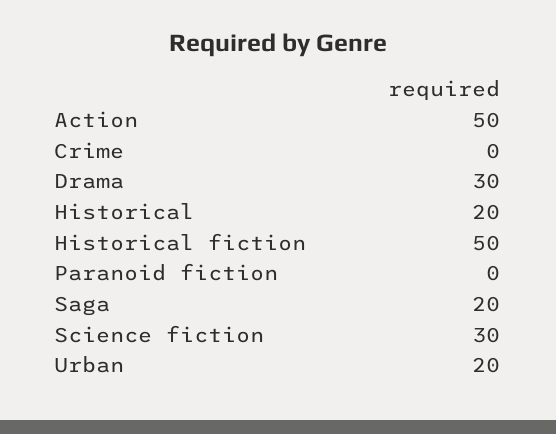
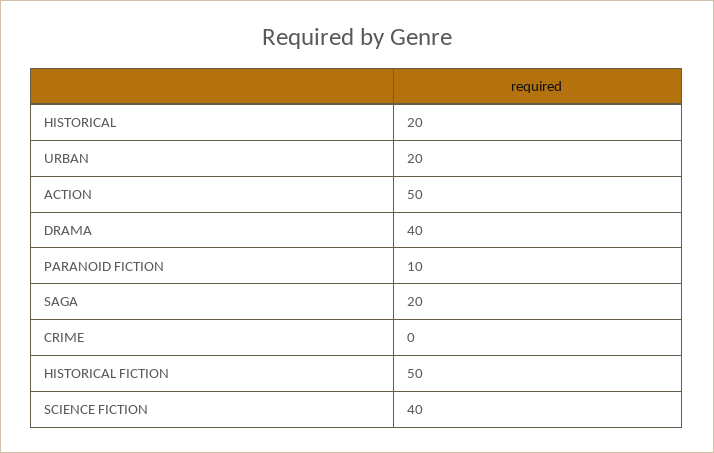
Drama: 30 -> 40
Paranoid fiction: 0 -> 10
Science fiction: 30 -> 40

